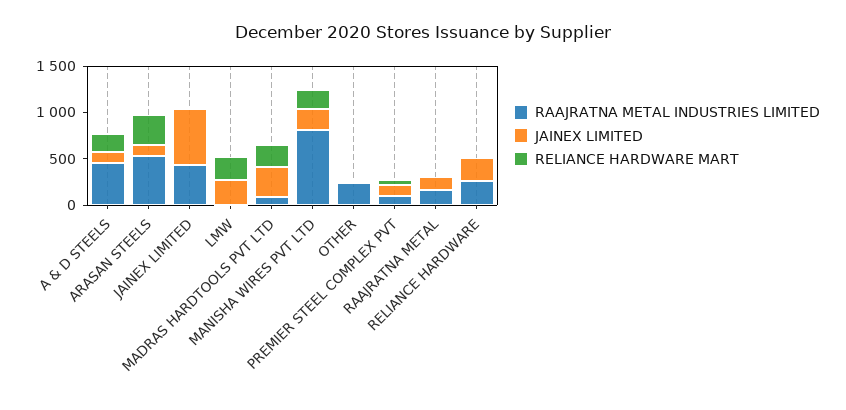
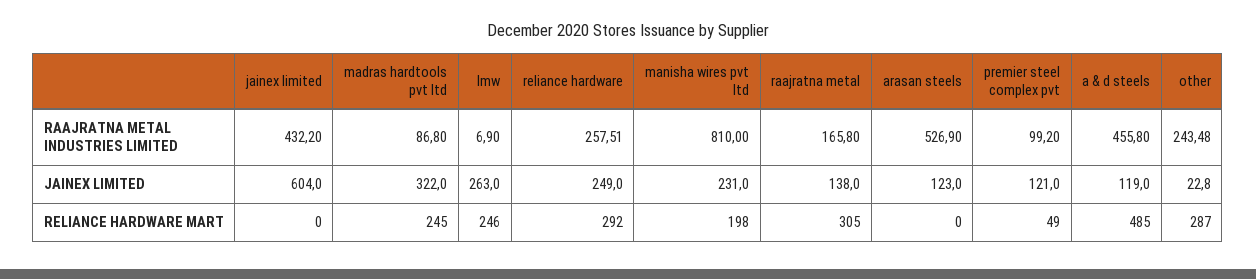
RELIANCE HARDWARE MART, A & D STEELS: 200 -> 485
RELIANCE HARDWARE MART, ARASAN STEELS: 300 -> 0
RELIANCE HARDWARE MART, OTHER: 0 -> 287
RELIANCE HARDWARE MART, RAAJRATNA METAL: 0 -> 305
RELIANCE HARDWARE MART, RELIANCE HARDWARE: 0 -> 292

